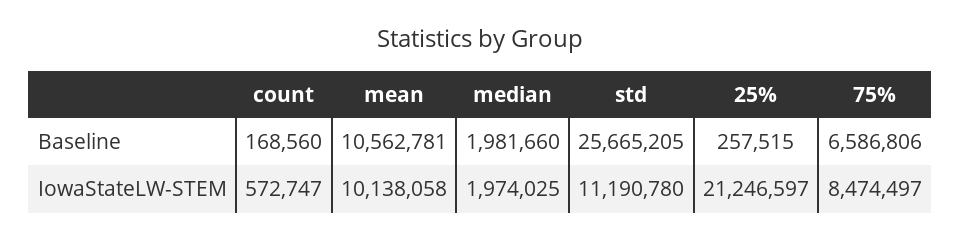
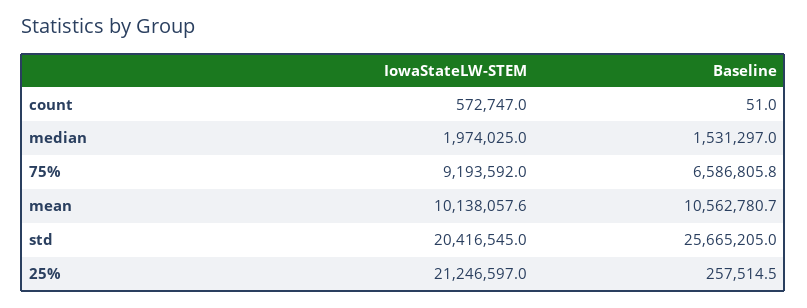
count, Baseline: 168560 -> 51
median, Baseline: 1981660 -> 1531297
std, IowaStateLW-STEM: 11190780 -> 20416545
75%, IowaStateLW-STEM: 8474497 -> 9193592

